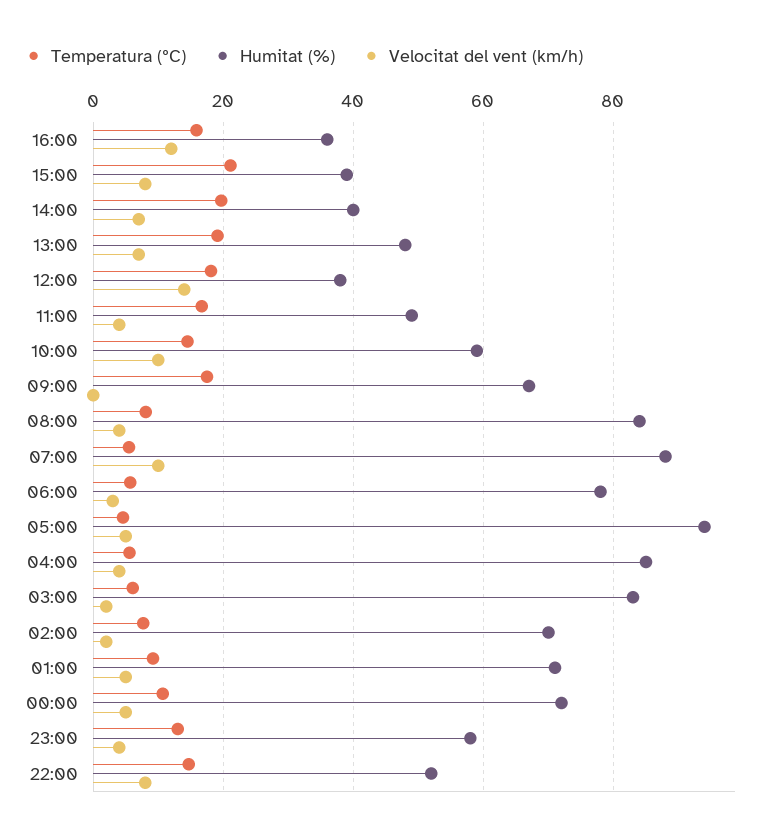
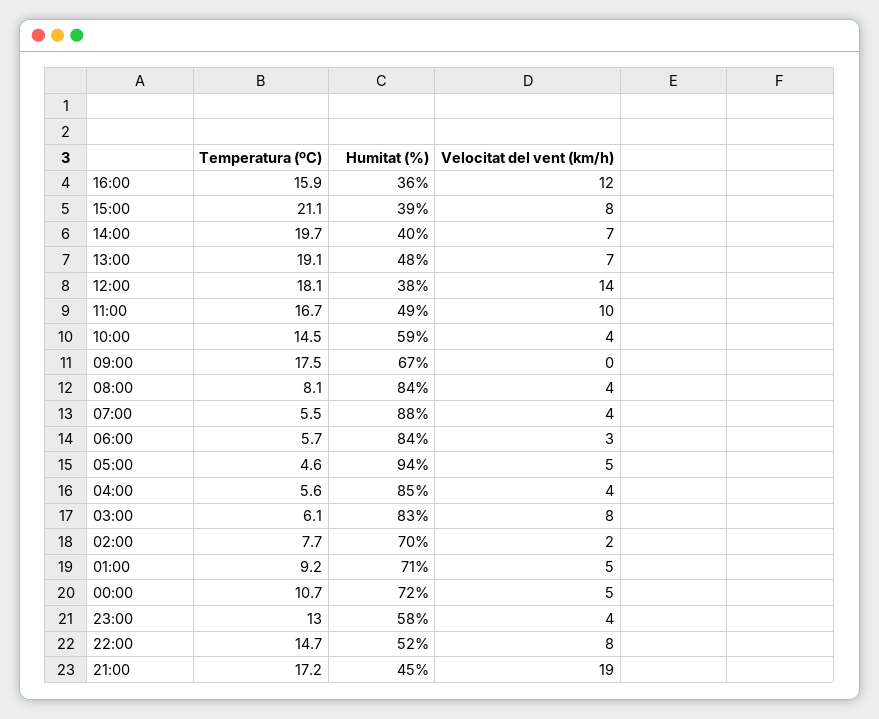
Velocitat del vent (km/h), 11:00: 4 -> 10
Velocitat del vent (km/h), 10:00: 10 -> 4
Velocitat del vent (km/h), 07:00: 10 -> 4
Humitat (%), 06:00: 78 -> 84
Velocitat del vent (km/h), 03:00: 2 -> 8
Temperatura (ºC), 21:00: none -> 17.2
Humitat (%), 21:00: none -> 45
Velocitat del vent (km/h), 21:00: none -> 19

